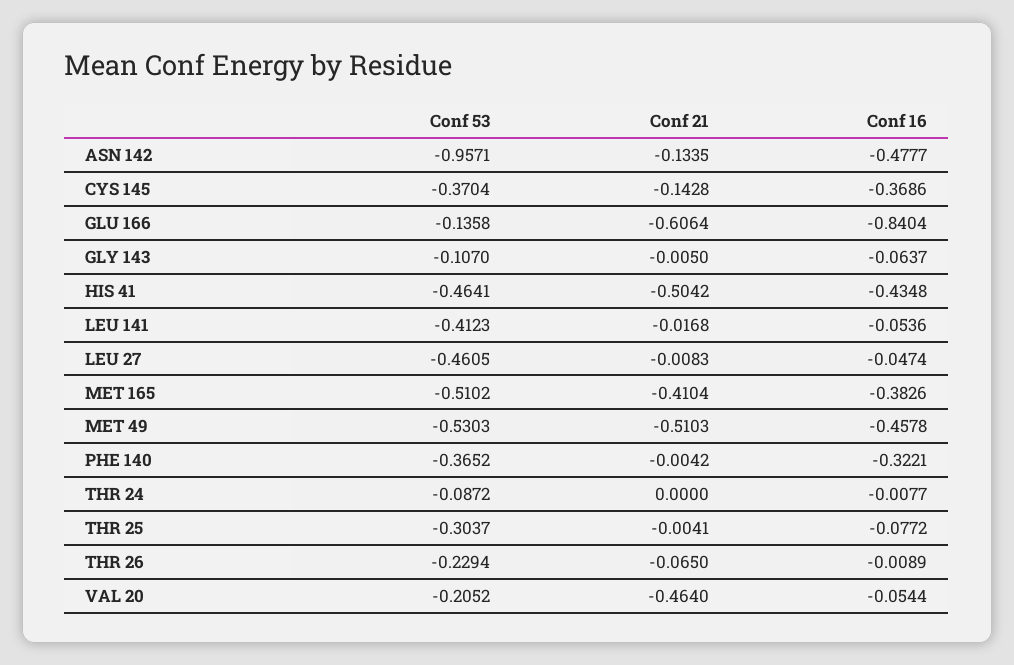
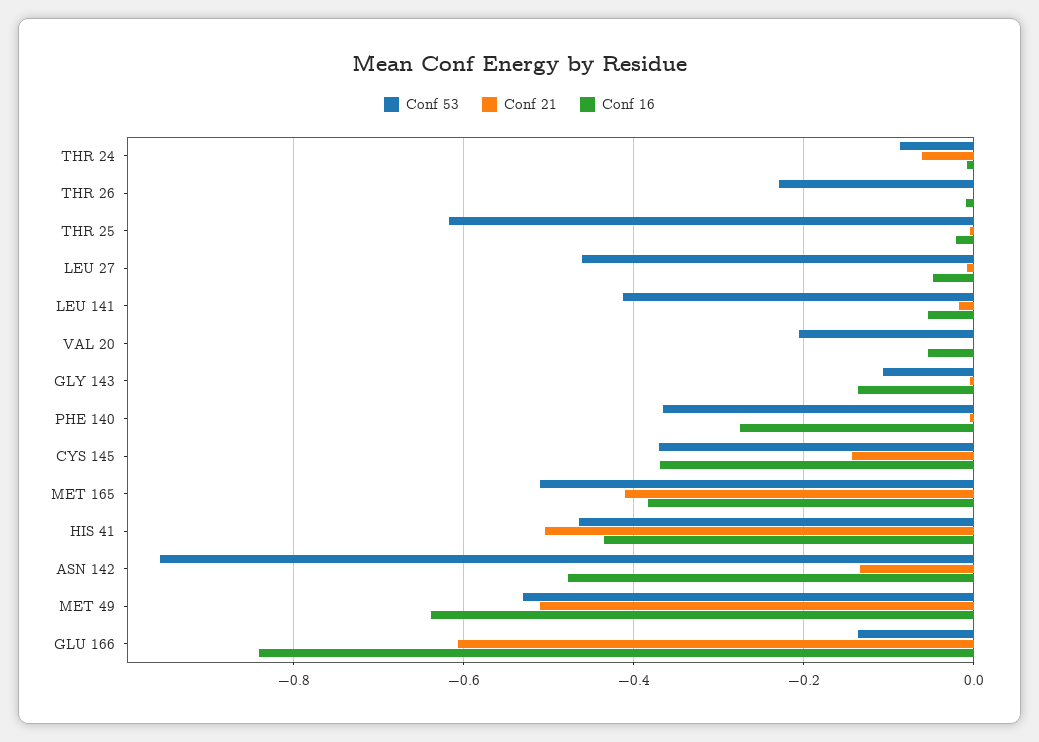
Conf 16, GLY 143: -0.0637 -> -0.14
Conf 16, MET 49: -0.4578 -> -0.64
Conf 16, PHE 140: -0.3221 -> -0.28
Conf 21, THR 24: 0 -> -0.06
Conf 53, THR 25: -0.3037 -> -0.62
Conf 16, THR 25: -0.0772 -> -0.02
Conf 21, THR 26: -0.065 -> 0
Conf 21, VAL 20: -0.464 -> 0

